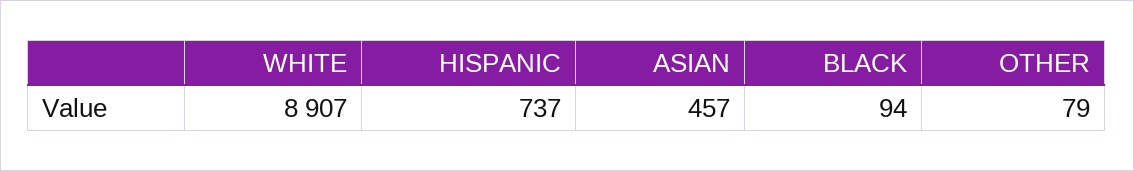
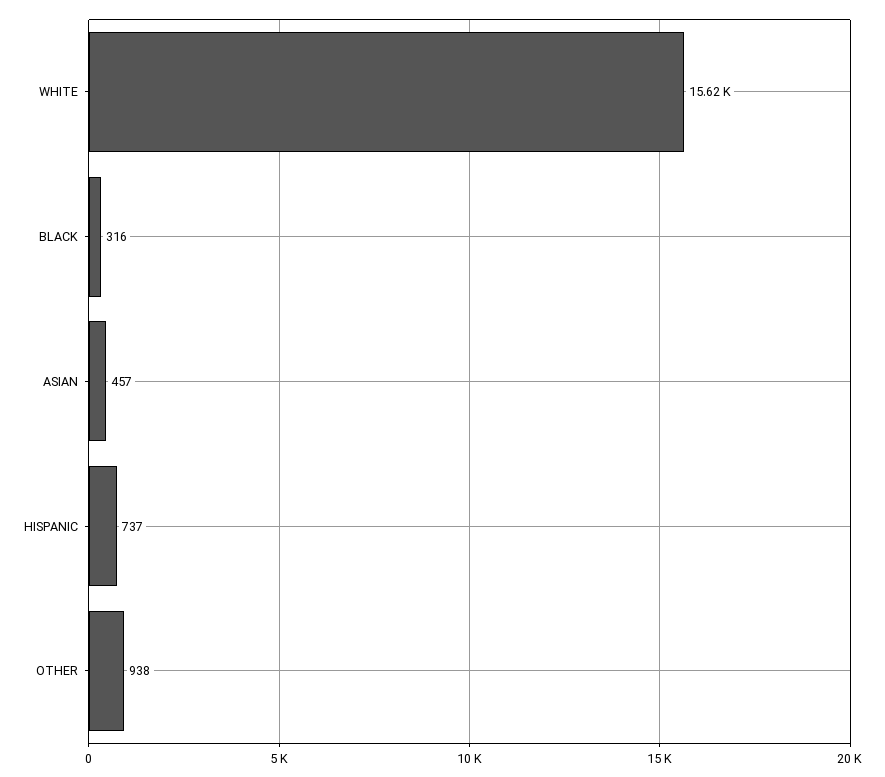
WHITE: 8907 -> 15620
BLACK: 94 -> 316
OTHER: 79 -> 938

